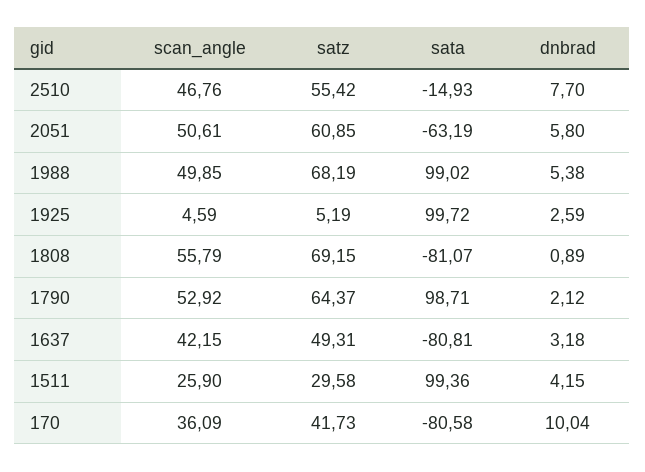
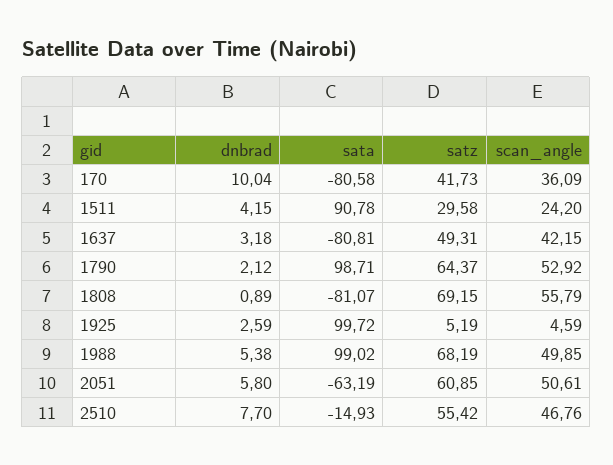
scan_angle, 1511: 25.9 -> 24.2
sata, 1511: 99.36 -> 90.78

